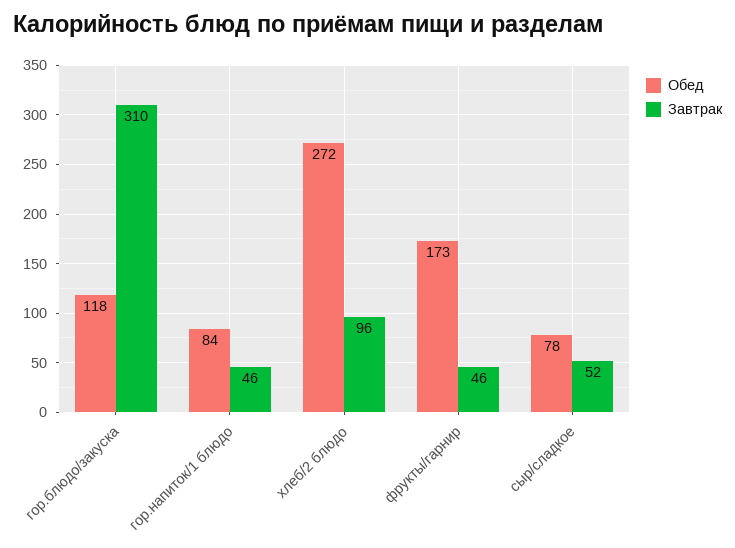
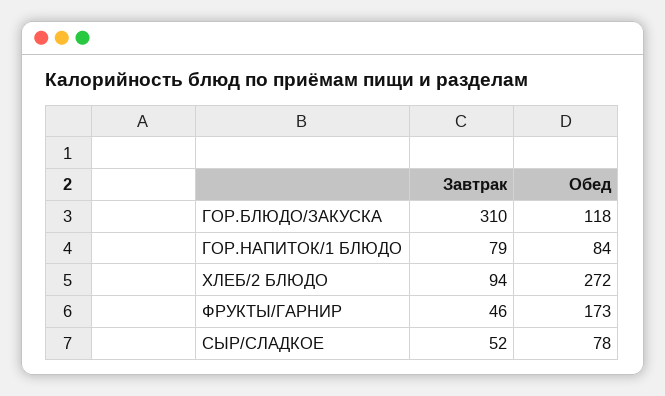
Завтрак, гор.напиток/1 блюдо: 46 -> 79
Завтрак, хлеб/2 блюдо: 96 -> 94

